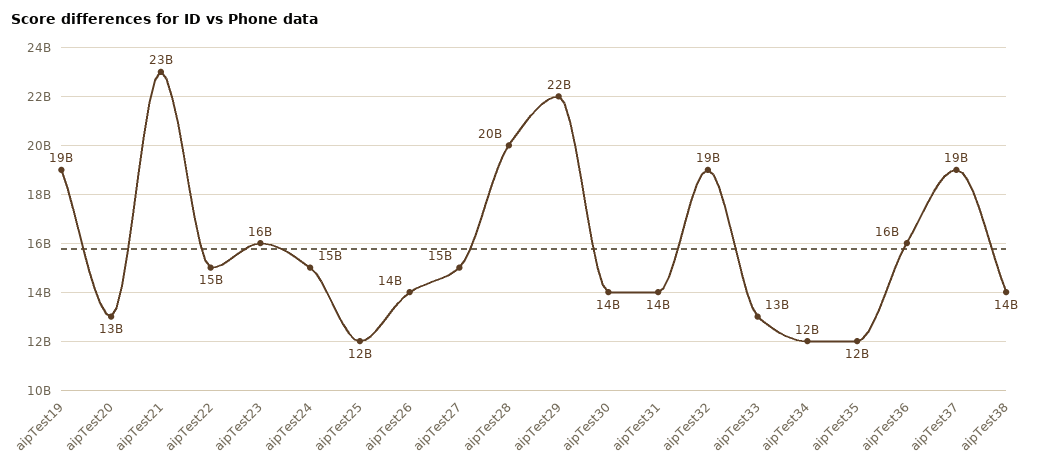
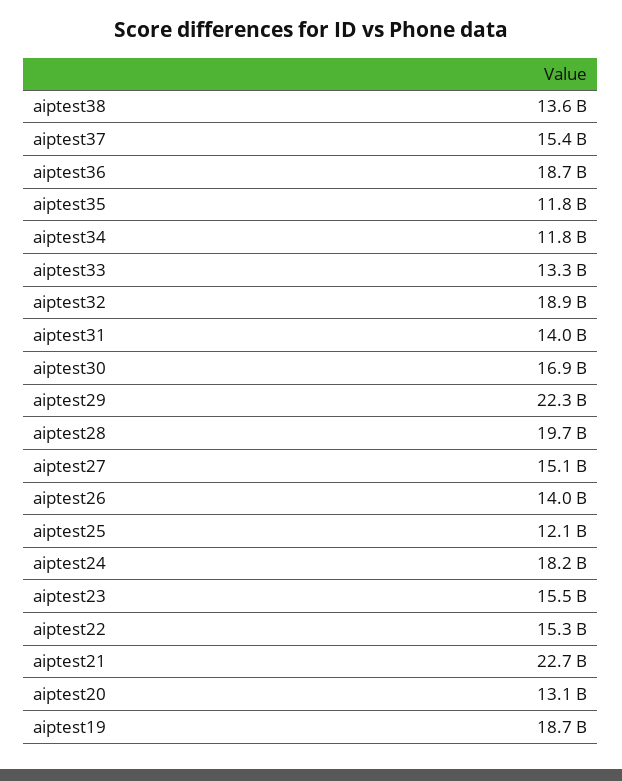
aipTest24: 15000000000 -> 18200000000
aipTest30: 14000000000 -> 16900000000
aipTest36: 16000000000 -> 18700000000
aipTest37: 19000000000 -> 15400000000

